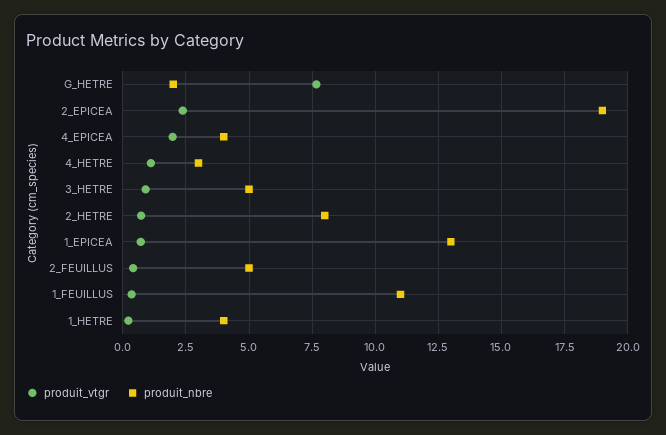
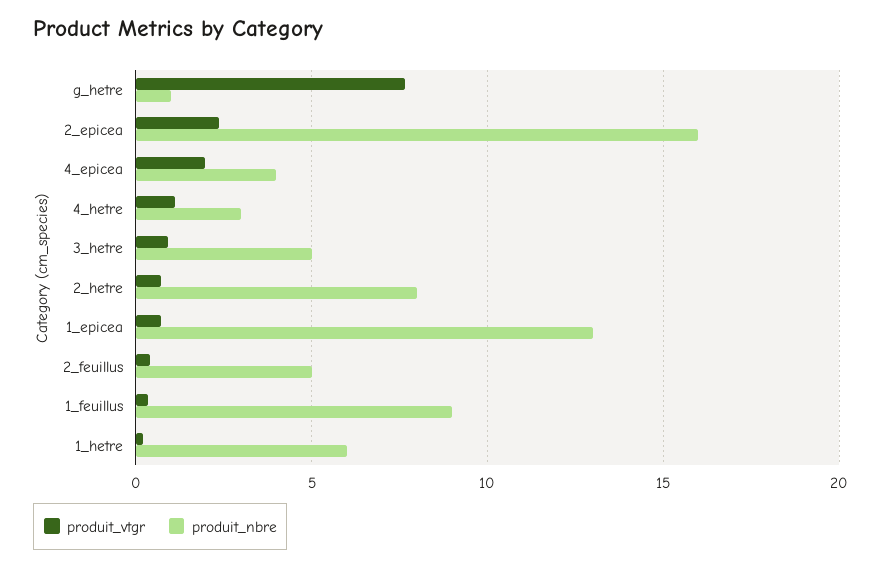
produit_nbre, G_HETRE: 2 -> 1
produit_nbre, 2_EPICEA: 19 -> 16
produit_nbre, 1_FEUILLUS: 11 -> 9
produit_nbre, 1_HETRE: 4 -> 6

